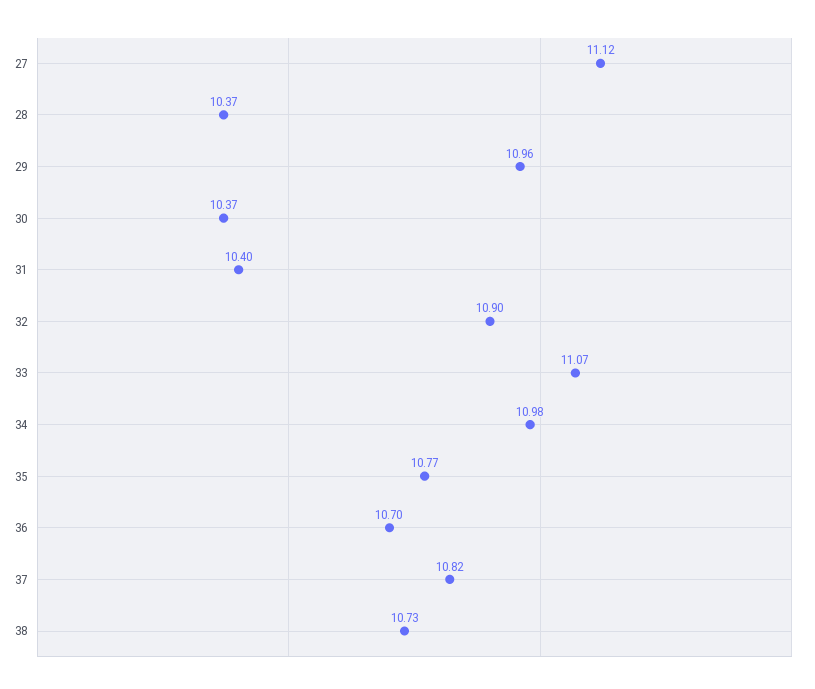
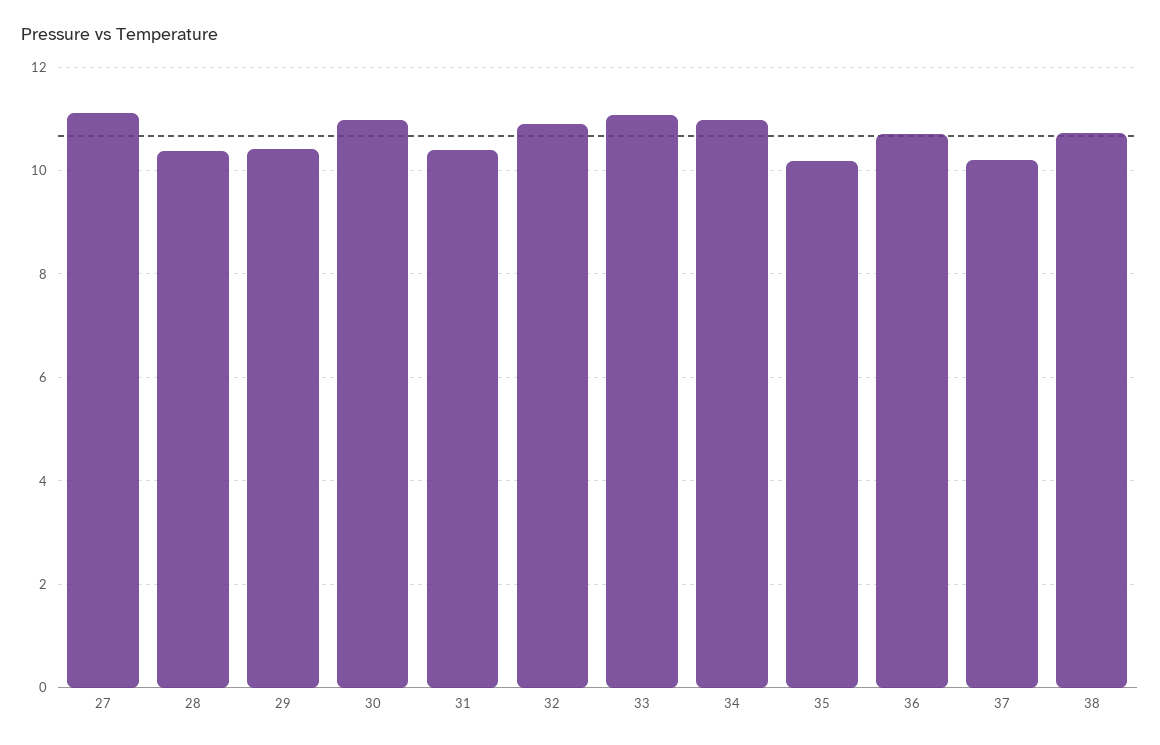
29: 10.96 -> 10.4
30: 10.37 -> 11
35: 10.77 -> 10.2
37: 10.82 -> 10.2

